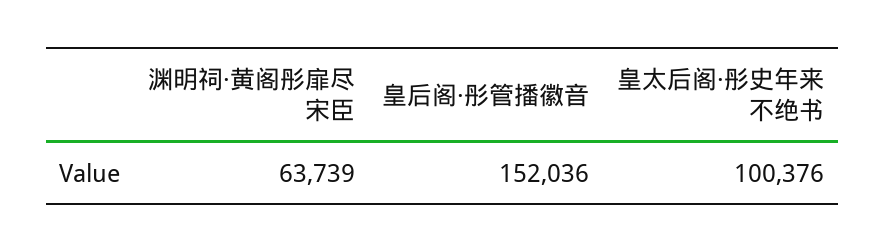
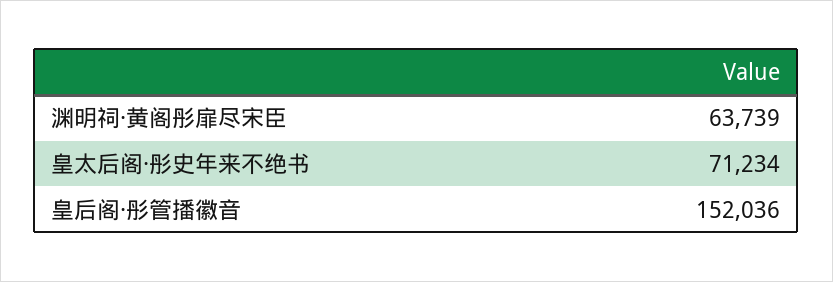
皇太后阁·彤史年来不绝书: 100376 -> 71234

